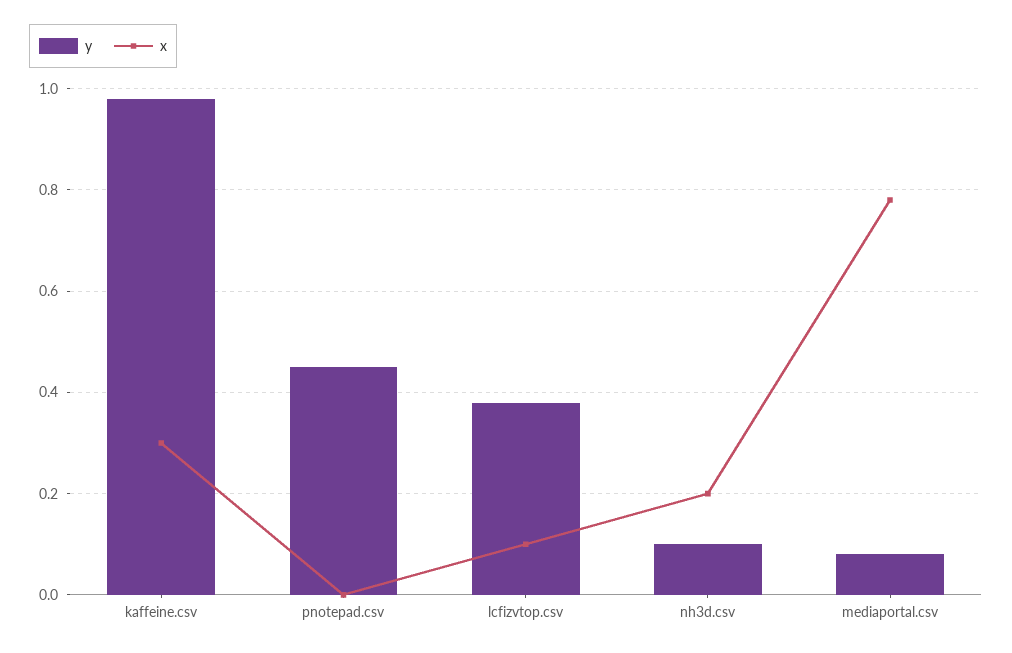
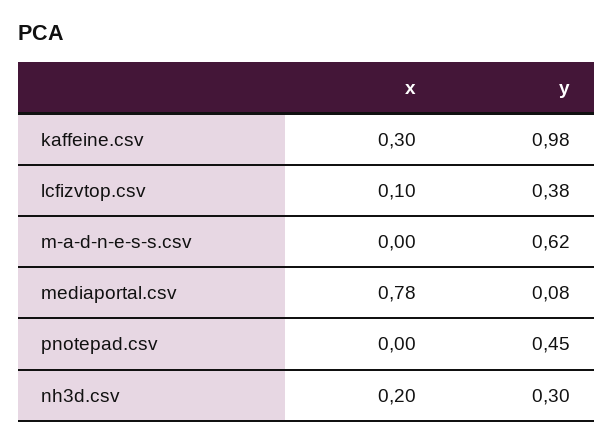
y, nh3d.csv: 0.1 -> 0.3
x, m-a-d-n-e-s-s.csv: none -> 0
y, m-a-d-n-e-s-s.csv: none -> 0.62

